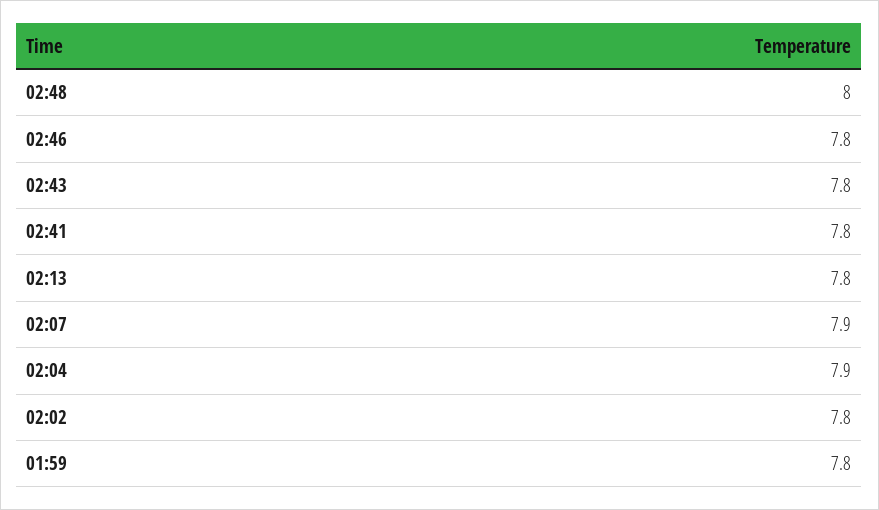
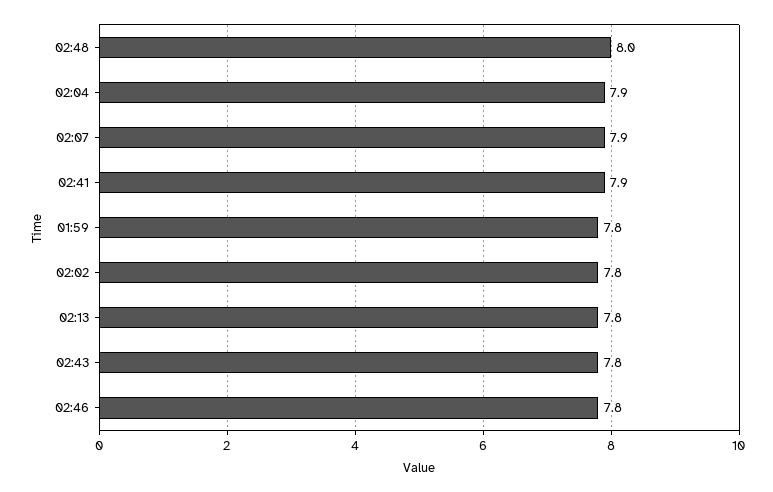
02:41: 7.8 -> 7.9

